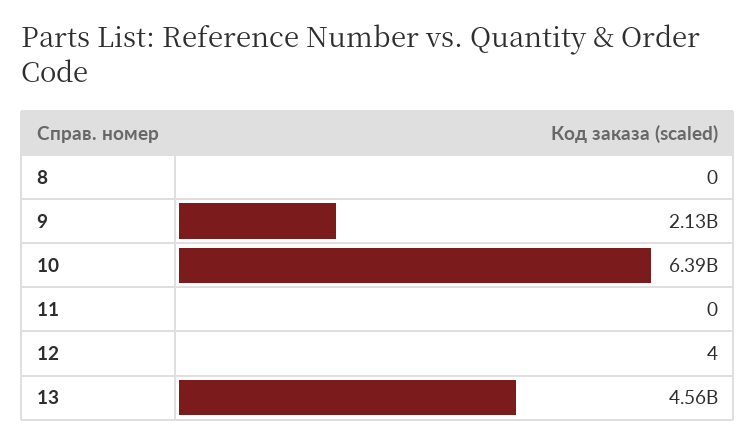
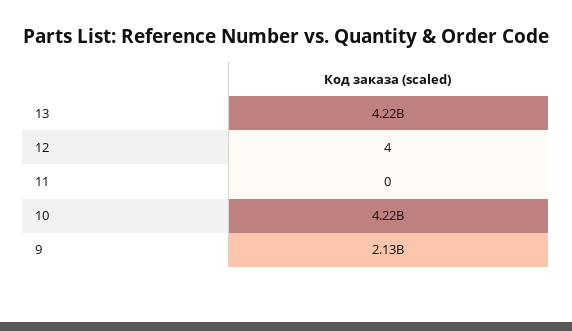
8: 0 -> none
10: 6390000000 -> 4220000000
13: 4560000000 -> 4220000000

